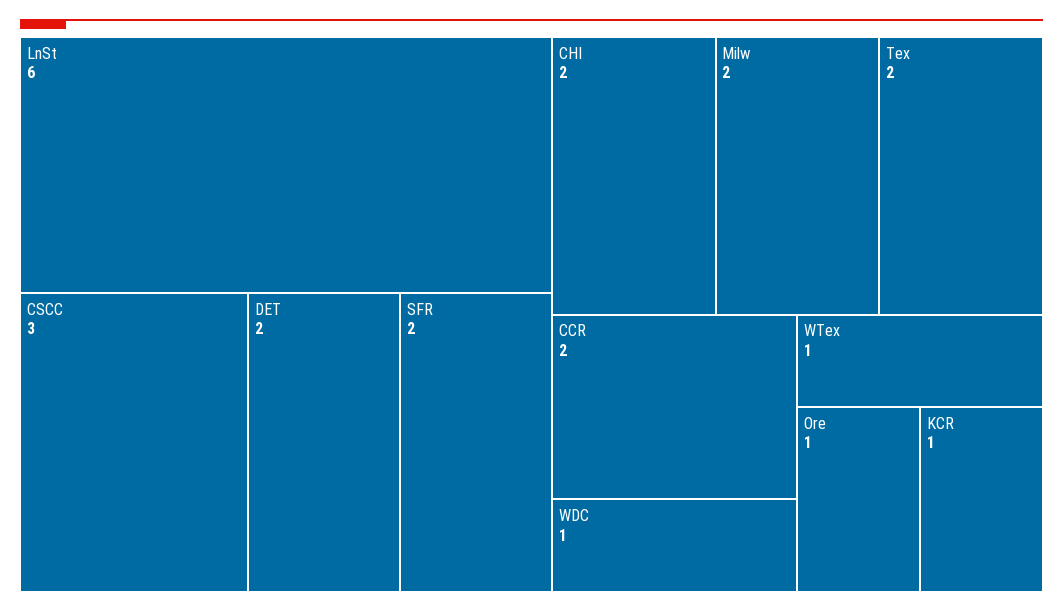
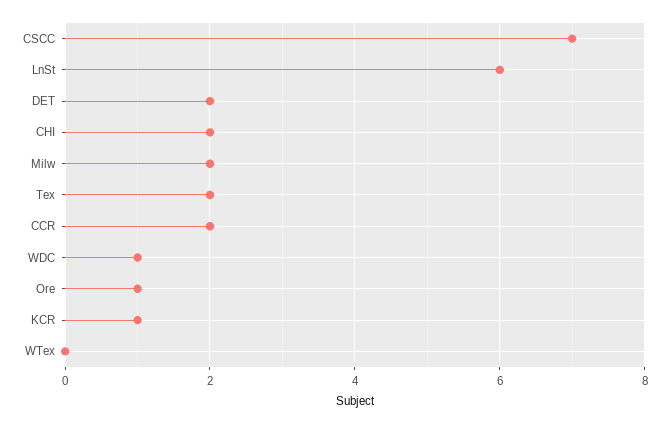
CSCC: 3 -> 7
SFR: 2 -> none
WTex: 1 -> 0

